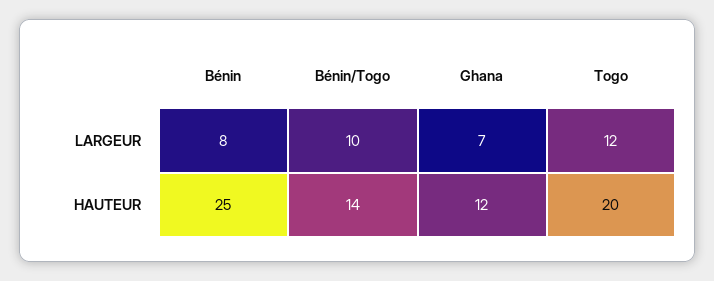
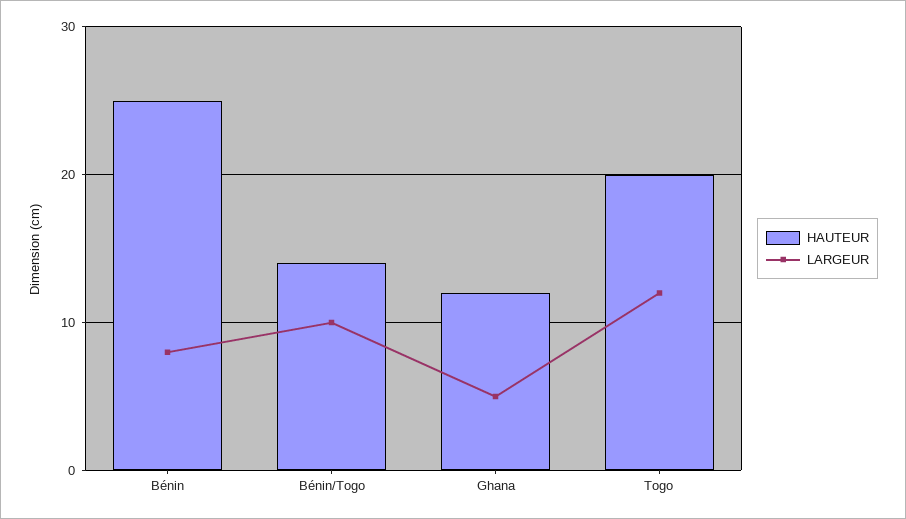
LARGEUR, Ghana: 7 -> 5

